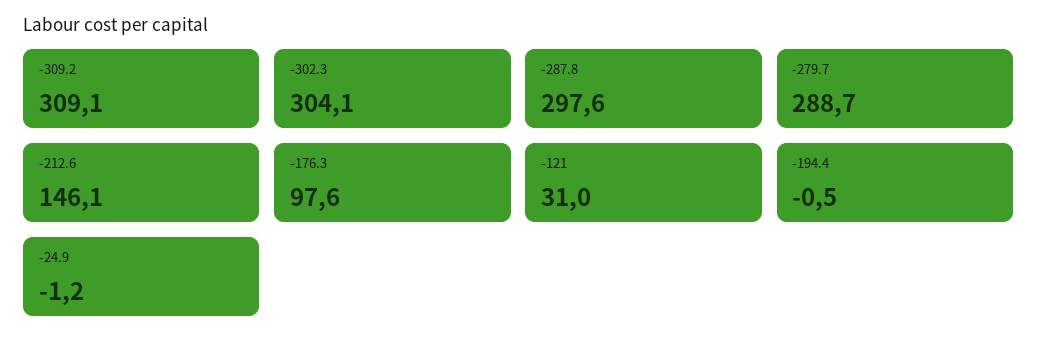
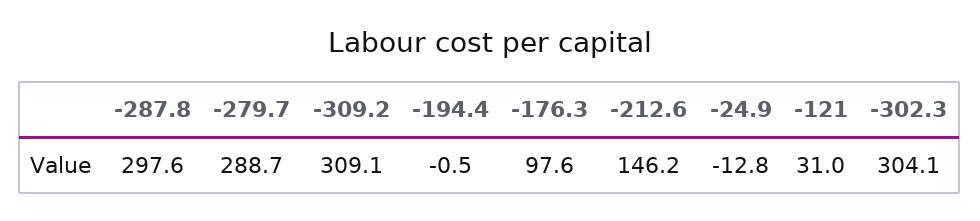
-212.6: 146.1 -> 146.2
-24.9: -1.2 -> -12.8

